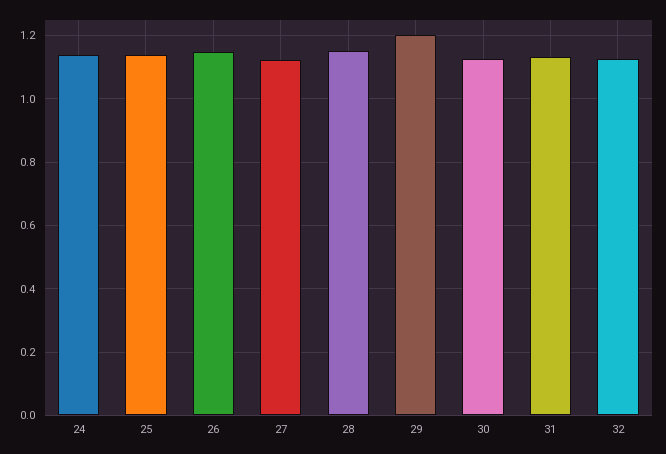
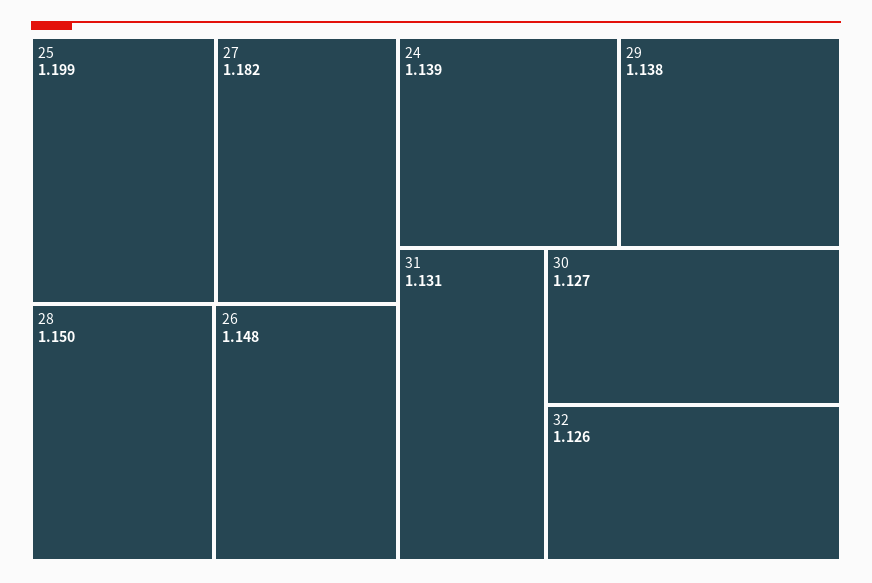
25: 1.14 -> 1.199
27: 1.12 -> 1.182
29: 1.2 -> 1.138

